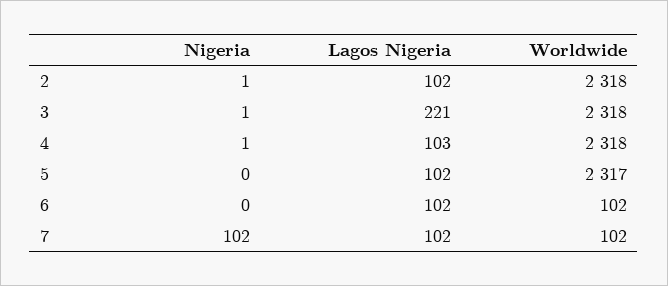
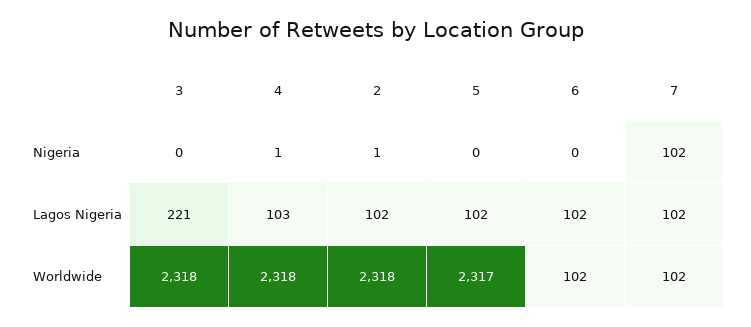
Nigeria, 3: 1 -> 0

